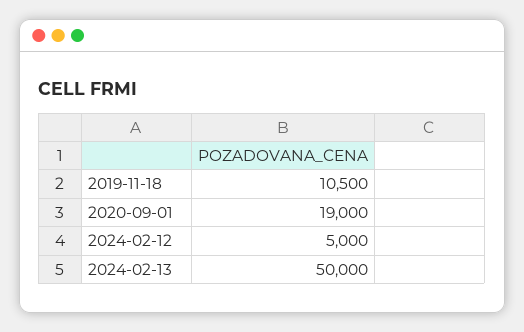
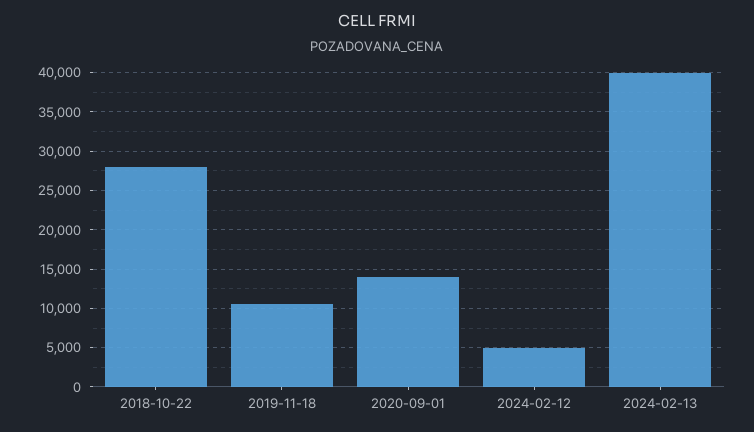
2020-09-01: 19000 -> 14000
2024-02-13: 50000 -> 40000
2018-10-22: none -> 28000

